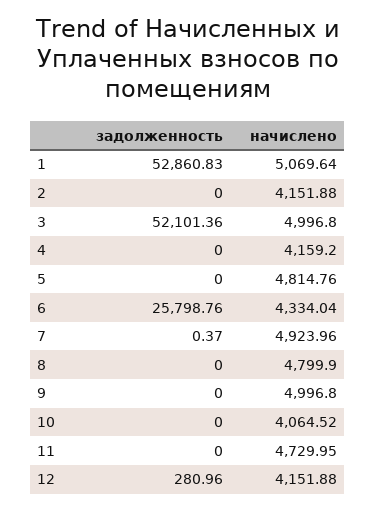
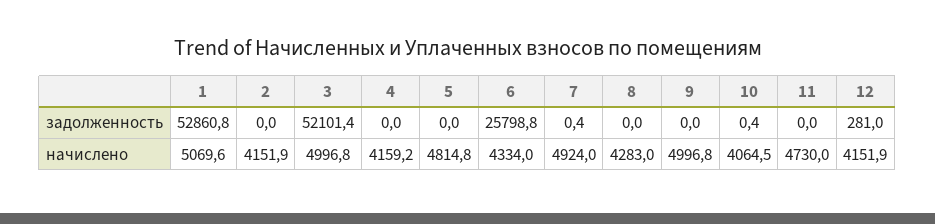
начислено, 8: 4799.9 -> 4283
задолженность, 10: 0 -> 0.4

